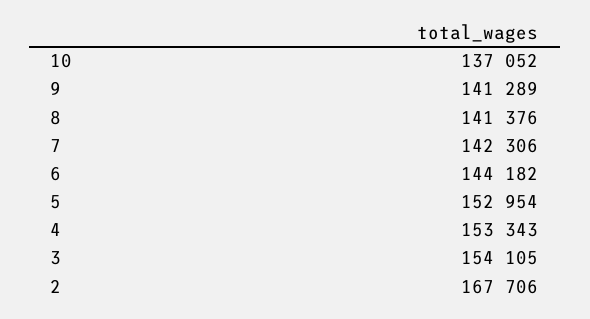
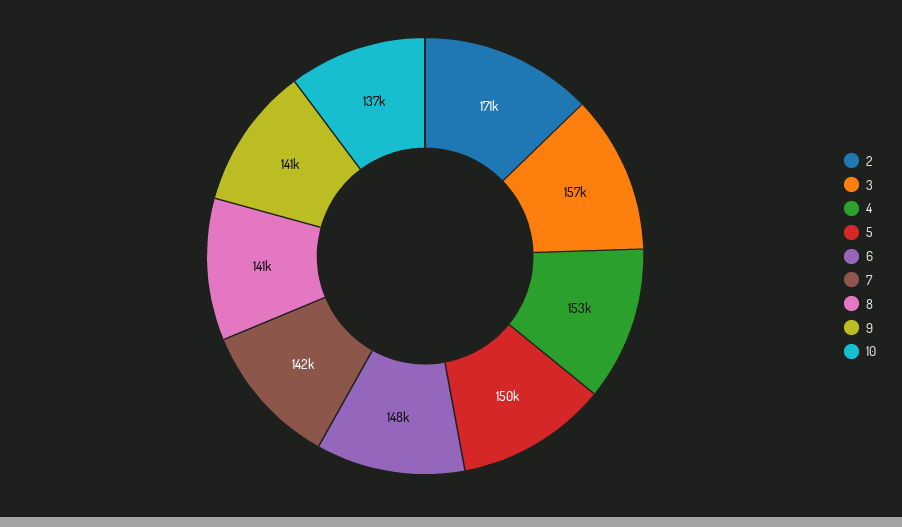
6: 144182 -> 148000
5: 152954 -> 150000
3: 154105 -> 157000
2: 167706 -> 171000

